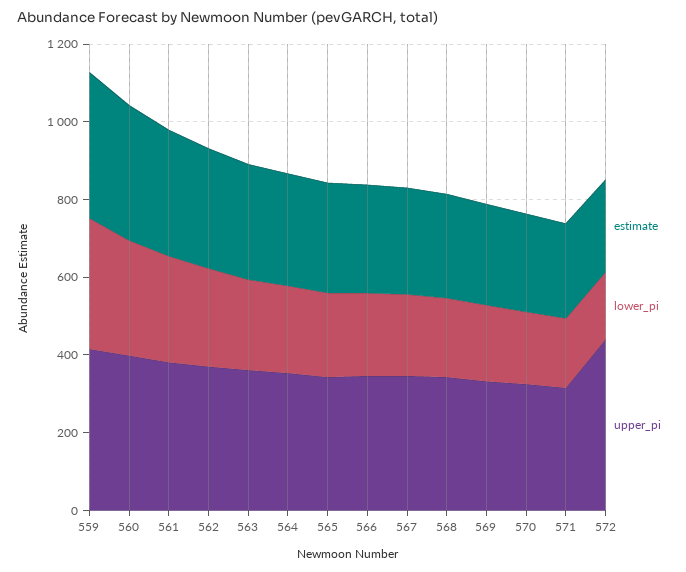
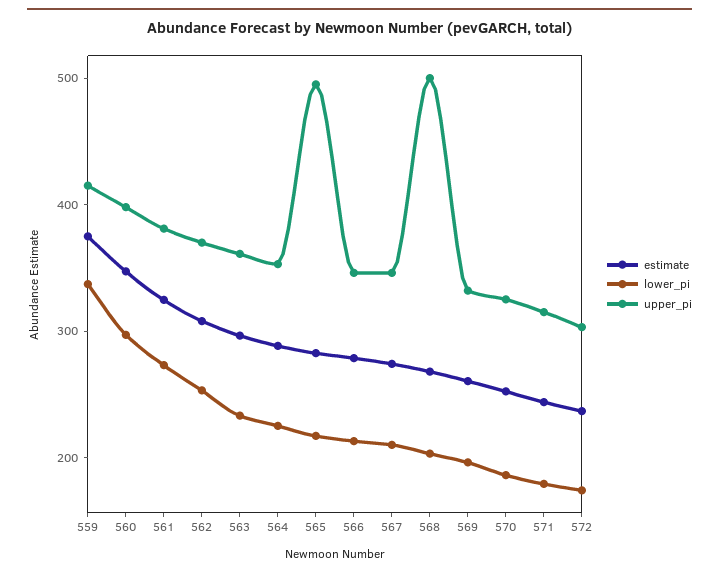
upper_pi, 565: 350 -> 500
upper_pi, 568: 350 -> 500
upper_pi, 572: 450 -> 300

